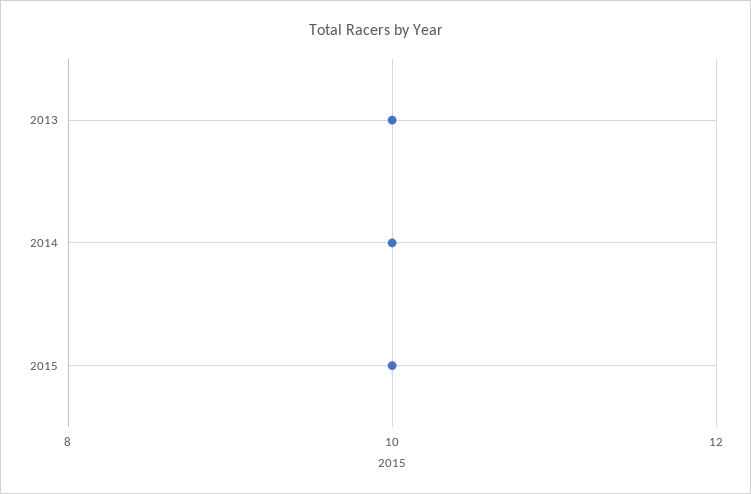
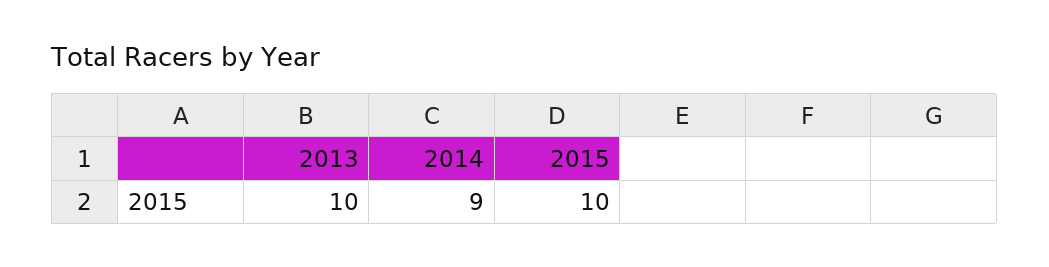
2014: 10 -> 9

